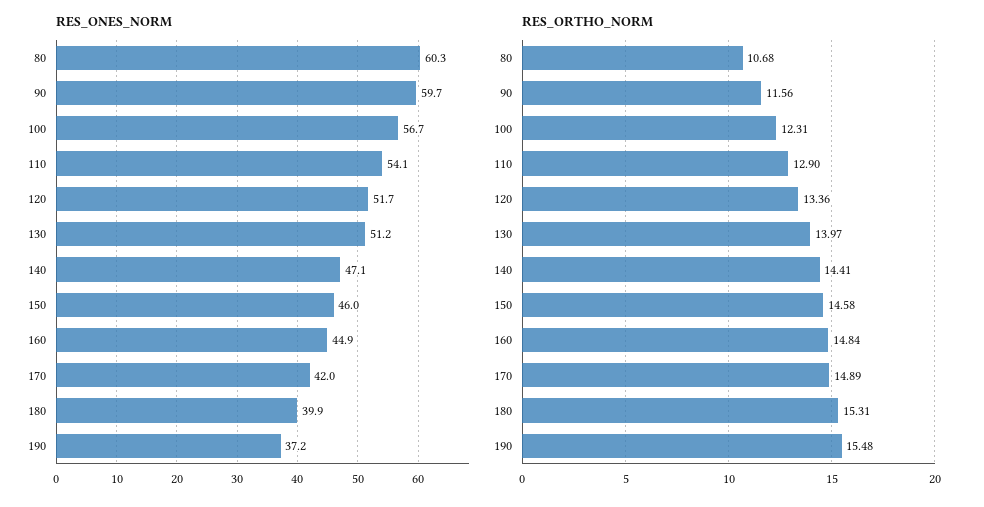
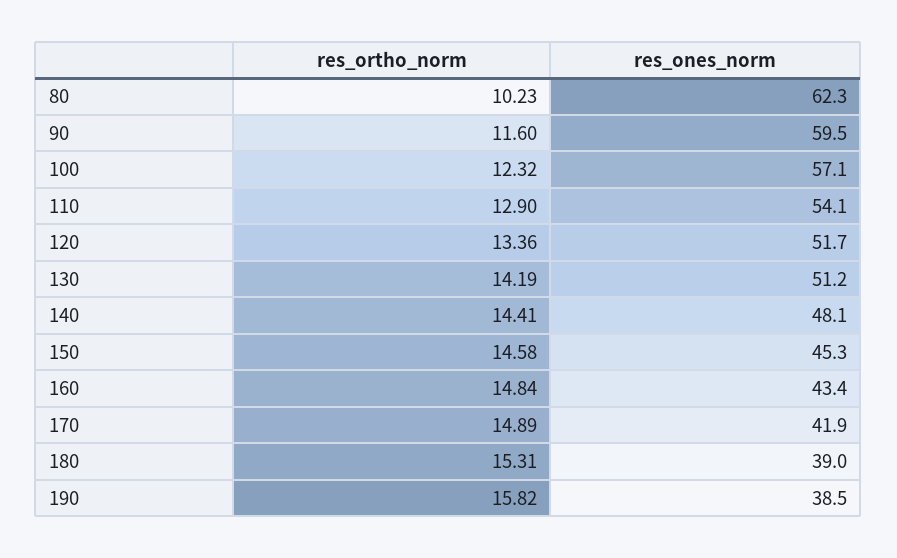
RES_ONES_NORM, 80: 60.3 -> 62.3
RES_ONES_NORM, 90: 59.7 -> 59.5
RES_ONES_NORM, 100: 56.7 -> 57.1
RES_ONES_NORM, 140: 47.1 -> 48.1
RES_ONES_NORM, 150: 46 -> 45.3
RES_ONES_NORM, 160: 44.9 -> 43.4
RES_ONES_NORM, 170: 42 -> 41.9
RES_ONES_NORM, 180: 39.9 -> 39
RES_ONES_NORM, 190: 37.2 -> 38.5
RES_ORTHO_NORM, 80: 10.68 -> 10.23
RES_ORTHO_NORM, 90: 11.56 -> 11.6
RES_ORTHO_NORM, 100: 12.31 -> 12.32
RES_ORTHO_NORM, 130: 13.97 -> 14.19
RES_ORTHO_NORM, 190: 15.48 -> 15.82

